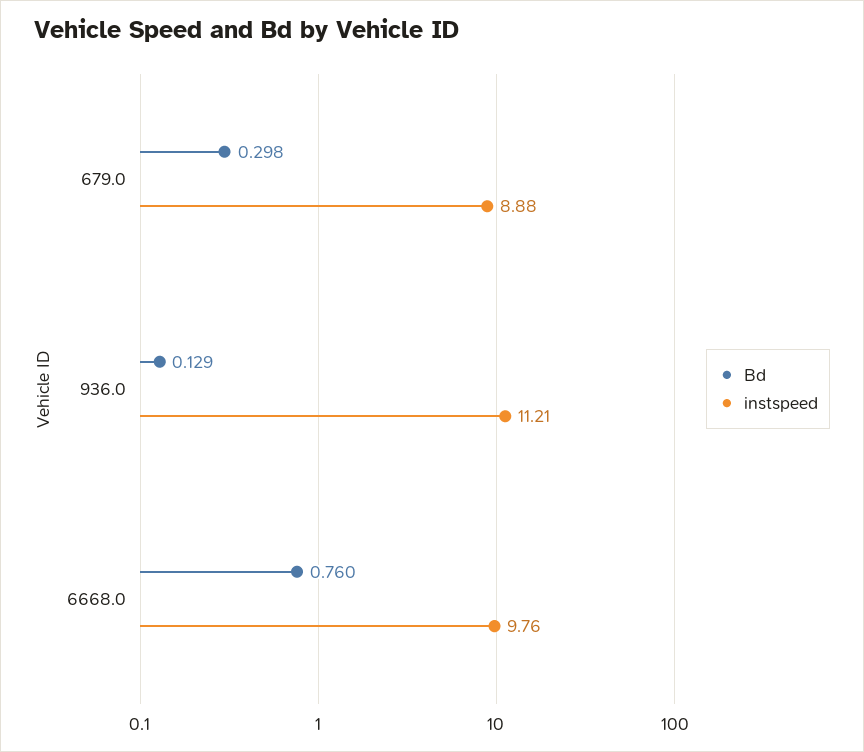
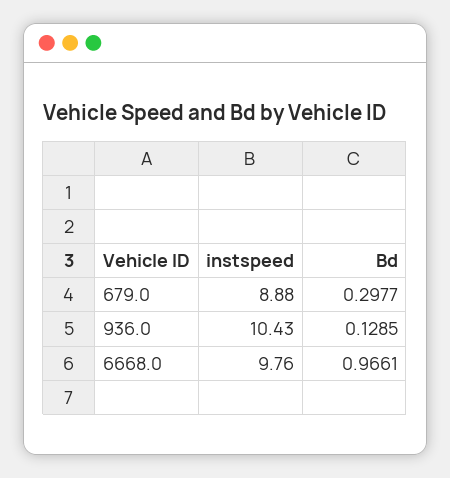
instspeed, 936.0: 11.21 -> 10.43
Bd, 6668.0: 0.76 -> 0.9661

